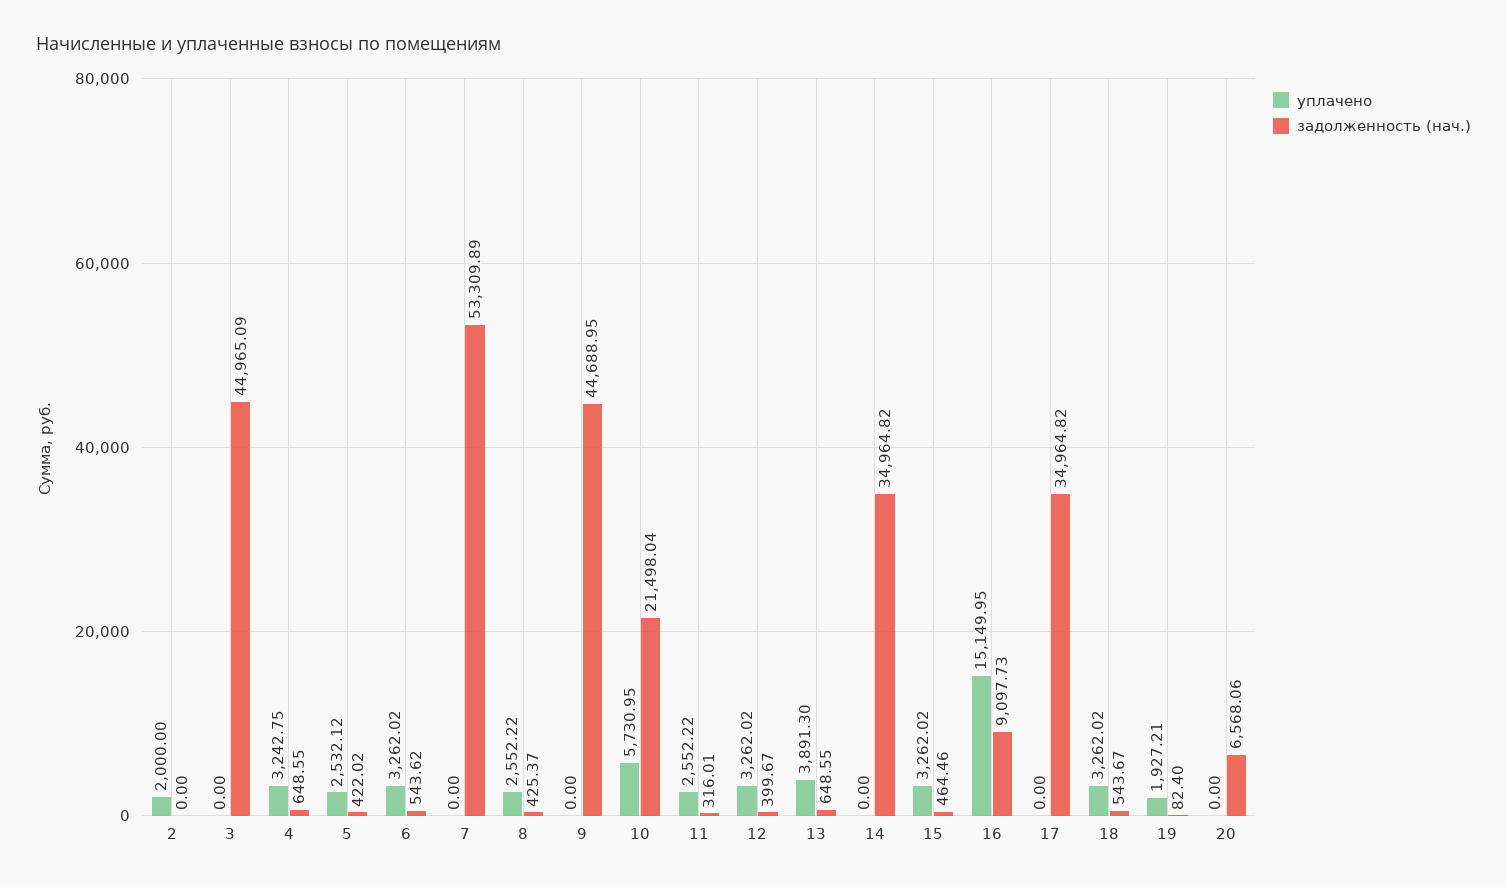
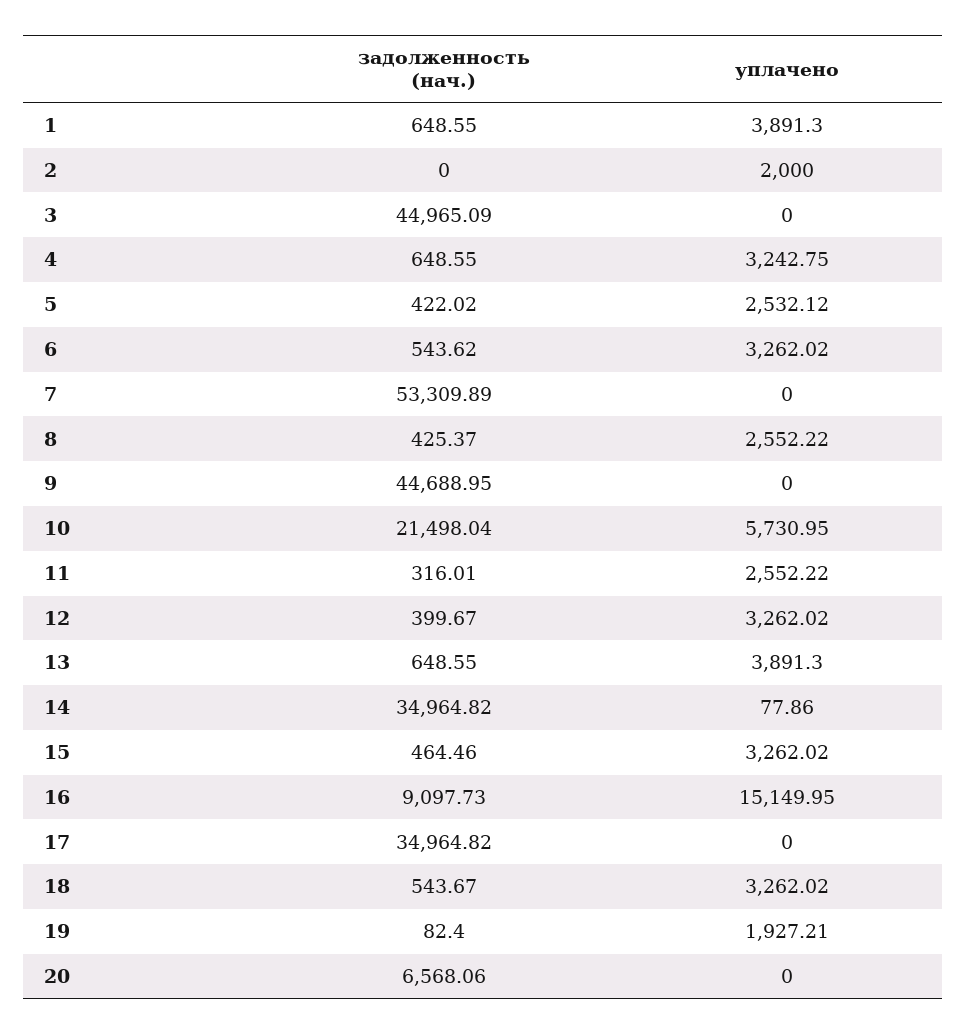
уплачено, 14: 0 -> 77.86
задолженность (нач.), 1: none -> 648.55
уплачено, 1: none -> 3891.3

